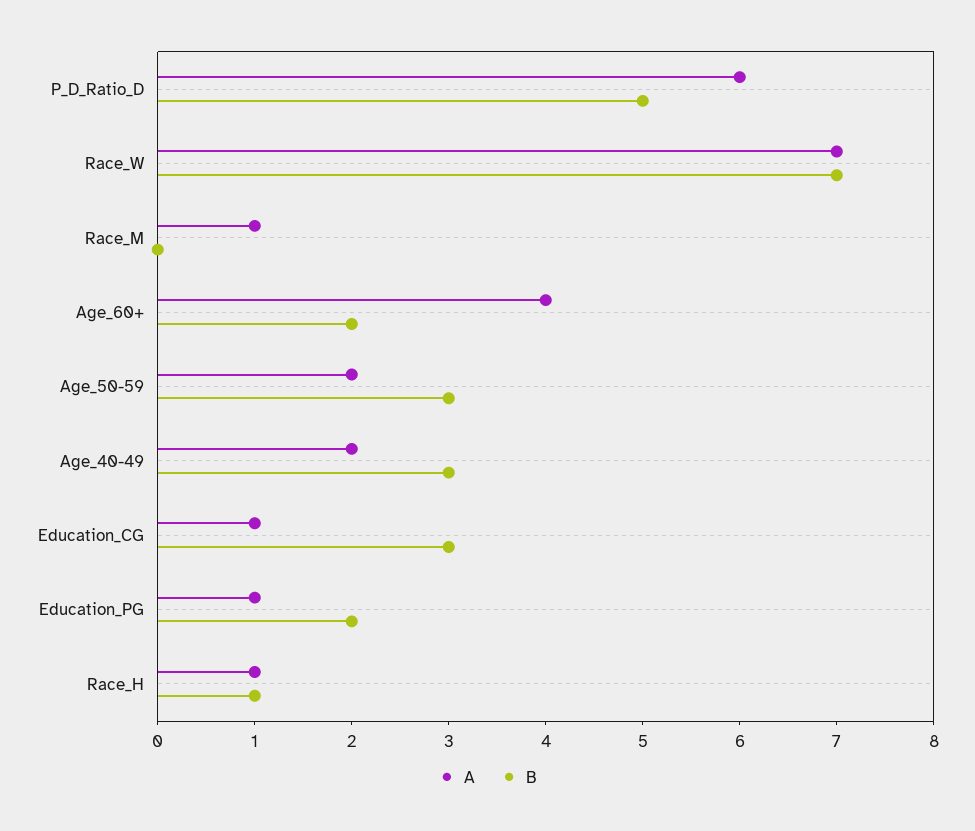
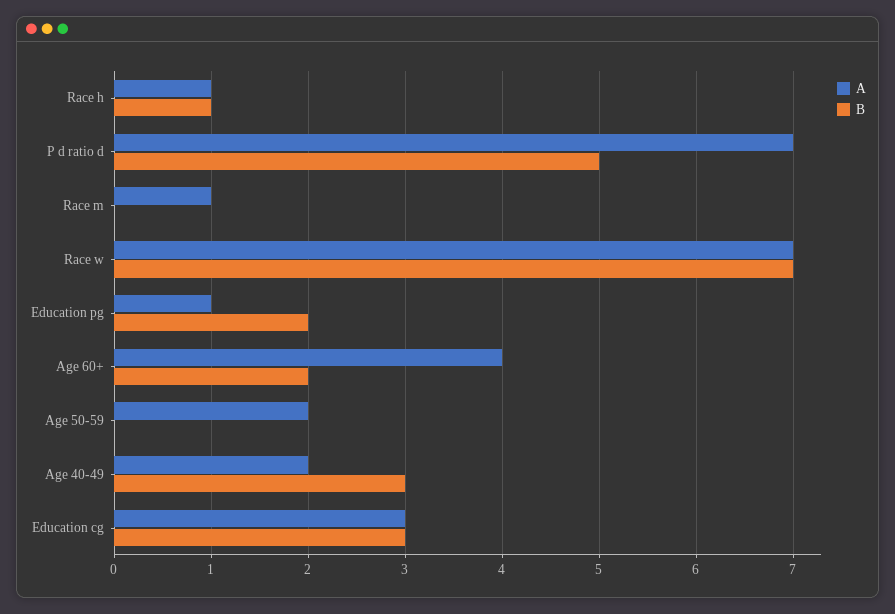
A, P_D_Ratio_D: 6 -> 7
B, Age_50-59: 3 -> 0
A, Education_CG: 1 -> 3

